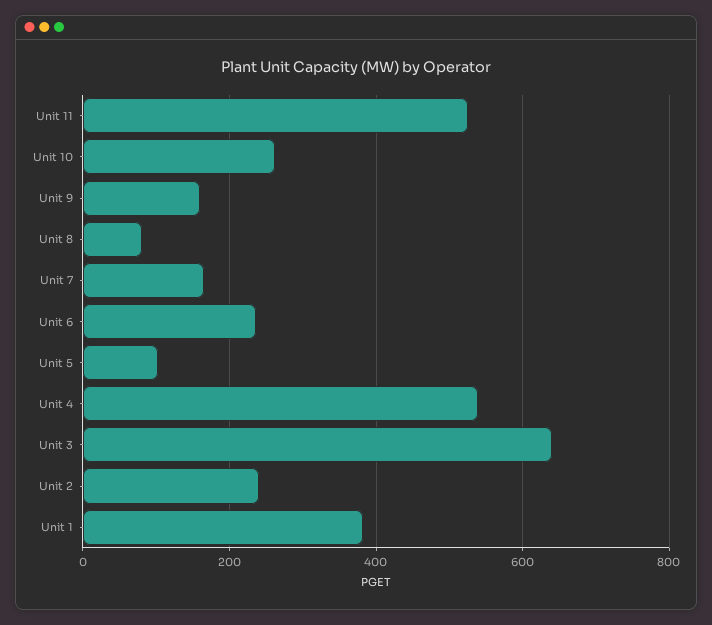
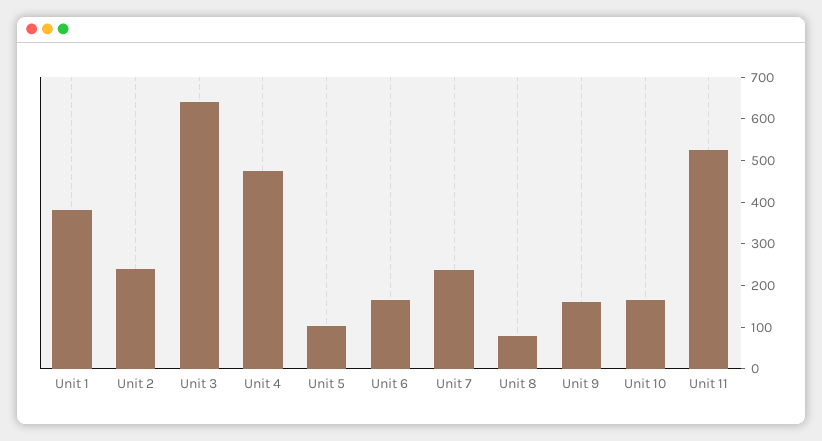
Unit 10: 260 -> 160
Unit 7: 160 -> 240
Unit 6: 240 -> 160
Unit 4: 540 -> 480

